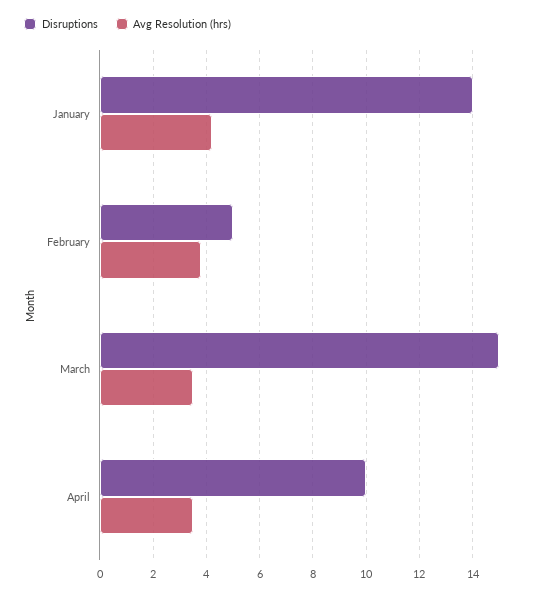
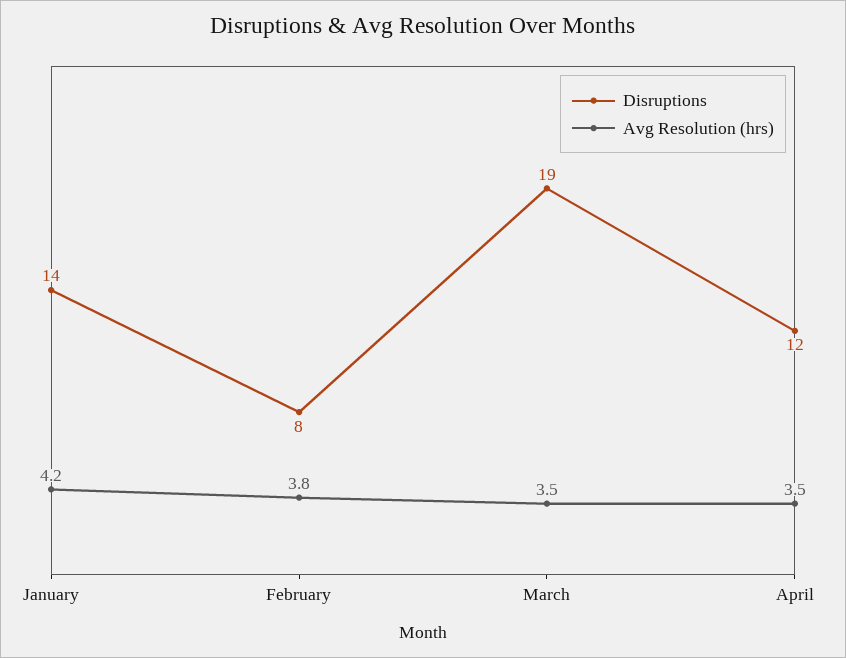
Disruptions, February: 5 -> 8
Disruptions, March: 15 -> 19
Disruptions, April: 10 -> 12

